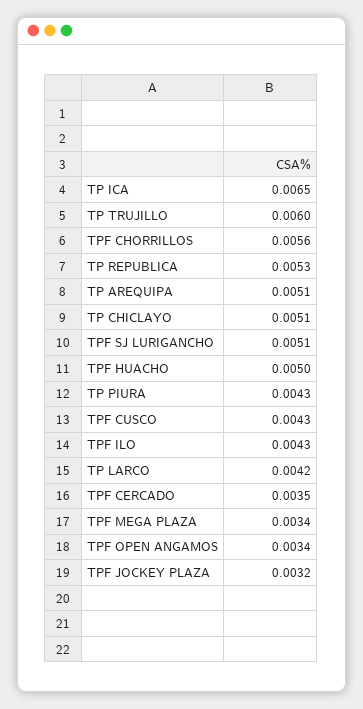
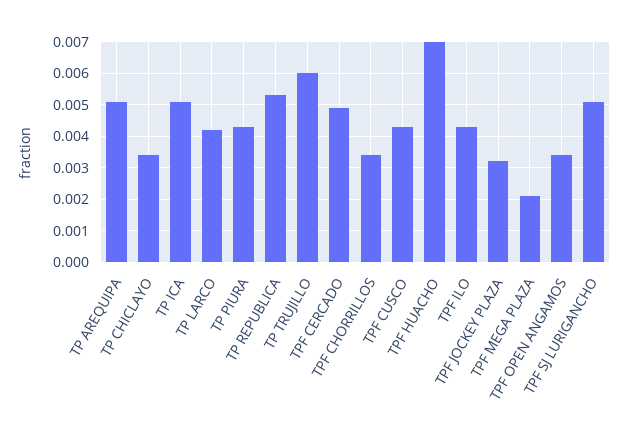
TP ICA: 0.0065 -> 0.005
TPF CHORRILLOS: 0.0056 -> 0.0035
TP CHICLAYO: 0.0051 -> 0.0035
TPF HUACHO: 0.005 -> 0.007
TPF CERCADO: 0.0035 -> 0.005
TPF MEGA PLAZA: 0.0034 -> 0.002

